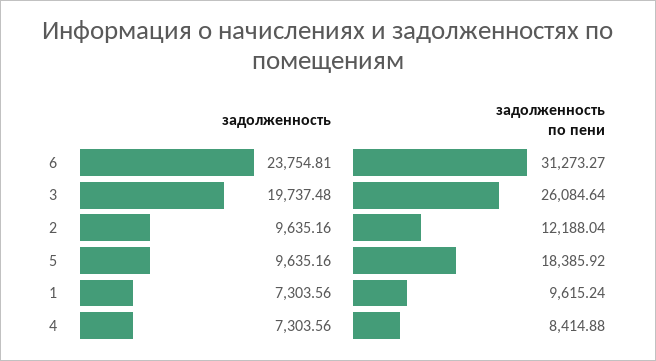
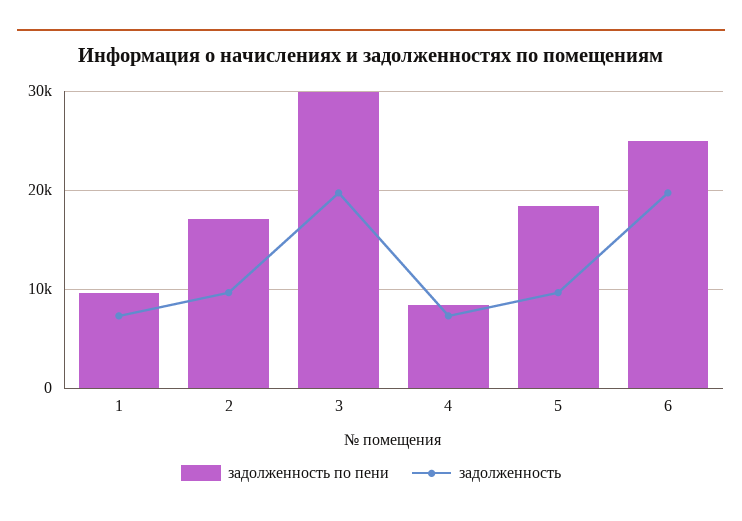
задолженность, 6: 23754.81 -> 20000
задолженность по пени, 6: 31273.27 -> 25000
задолженность по пени, 3: 26084.64 -> 30000
задолженность по пени, 2: 12188.04 -> 17000

